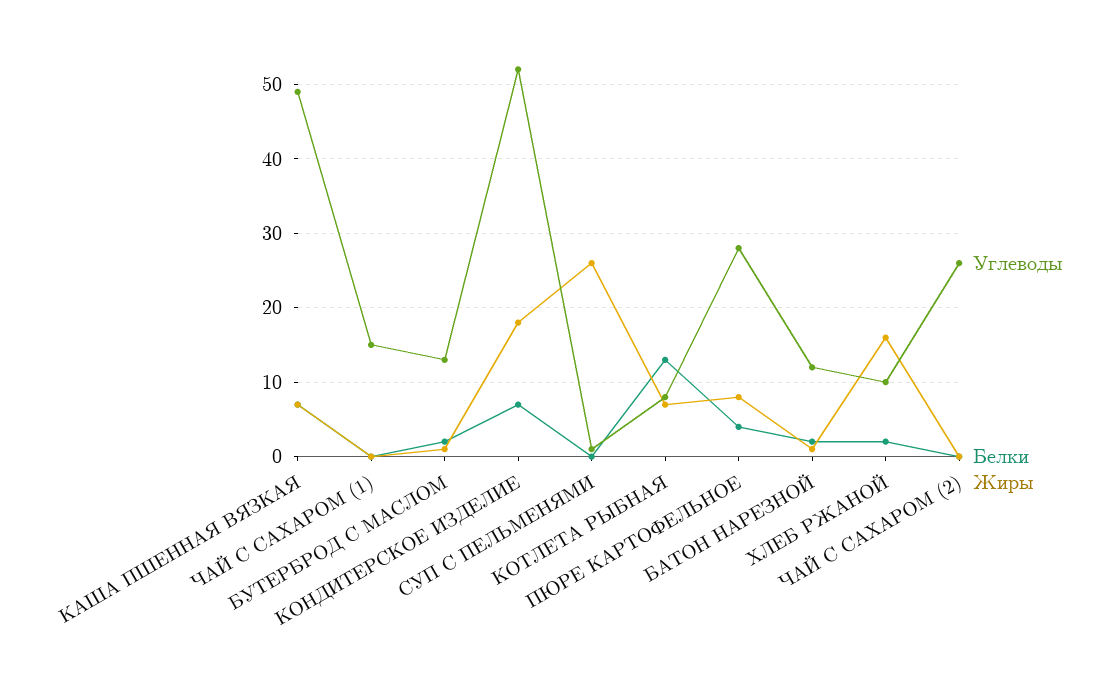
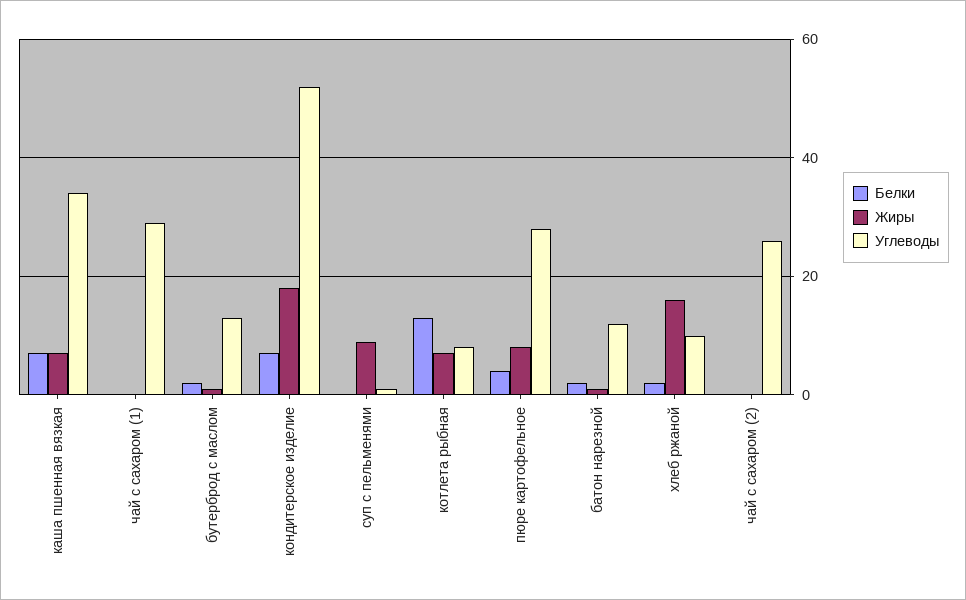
Углеводы, КАША ПШЕННАЯ ВЯЗКАЯ: 49 -> 35
Углеводы, ЧАЙ С САХАРОМ (1): 15 -> 30
Жиры, СУП С ПЕЛЬМЕНЯМИ: 26 -> 10

